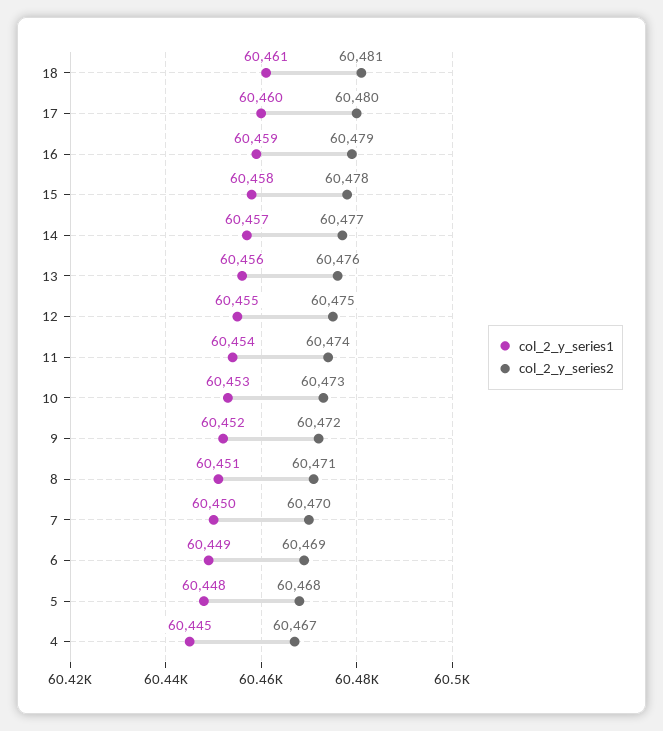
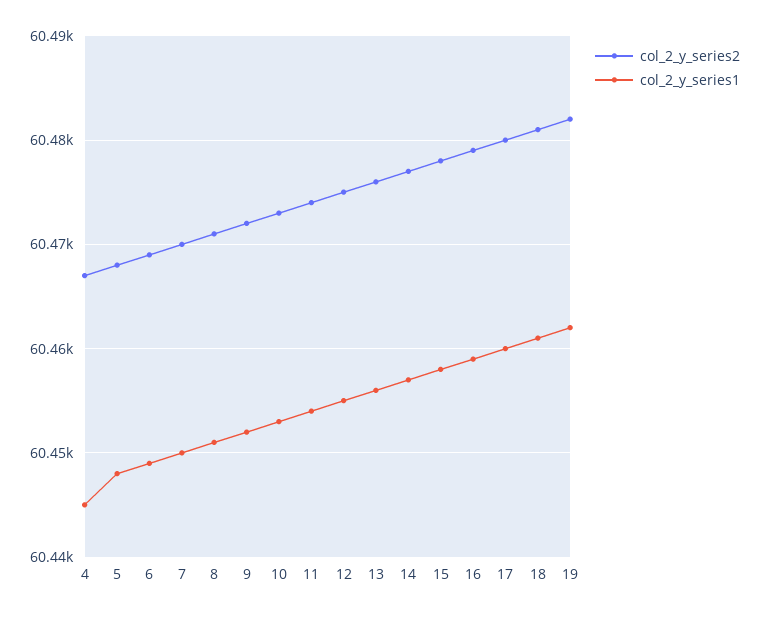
col_2_y_series2, 19: none -> 60482
col_2_y_series1, 19: none -> 60462

